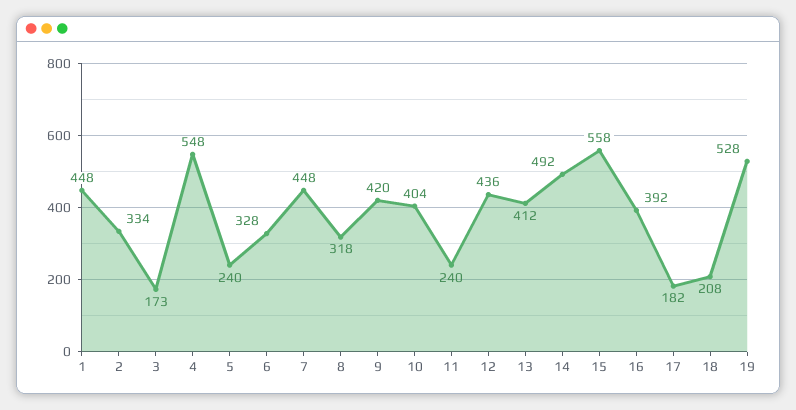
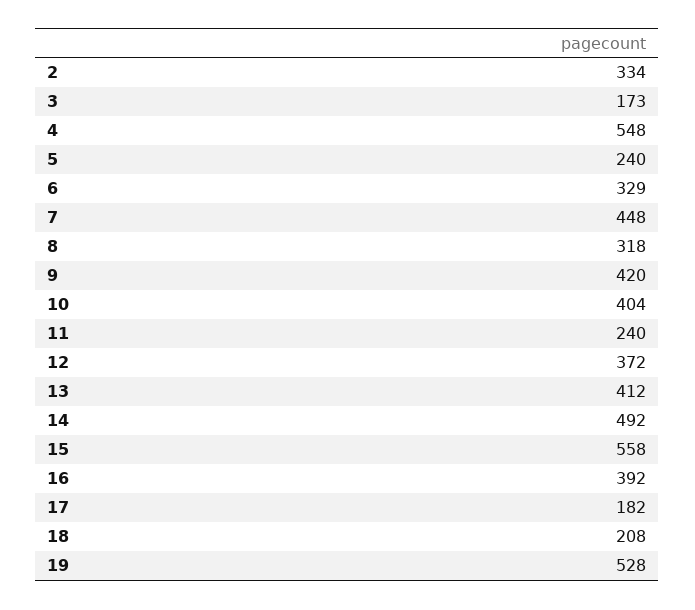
1: 448 -> none
6: 328 -> 329
12: 436 -> 372

